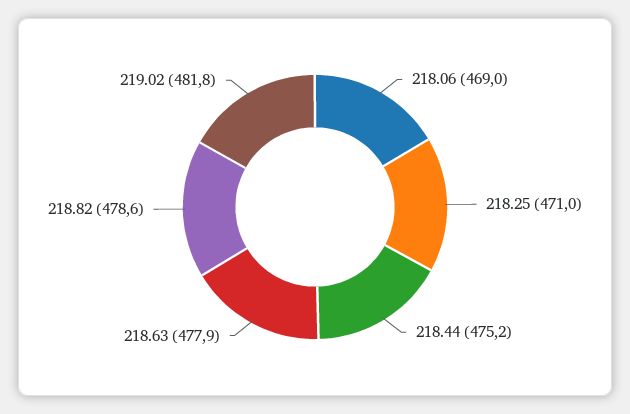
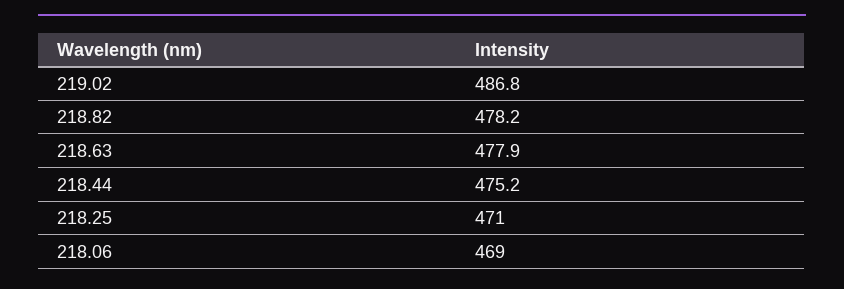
218.82: 478.6 -> 478.2
219.02: 481.8 -> 486.8

